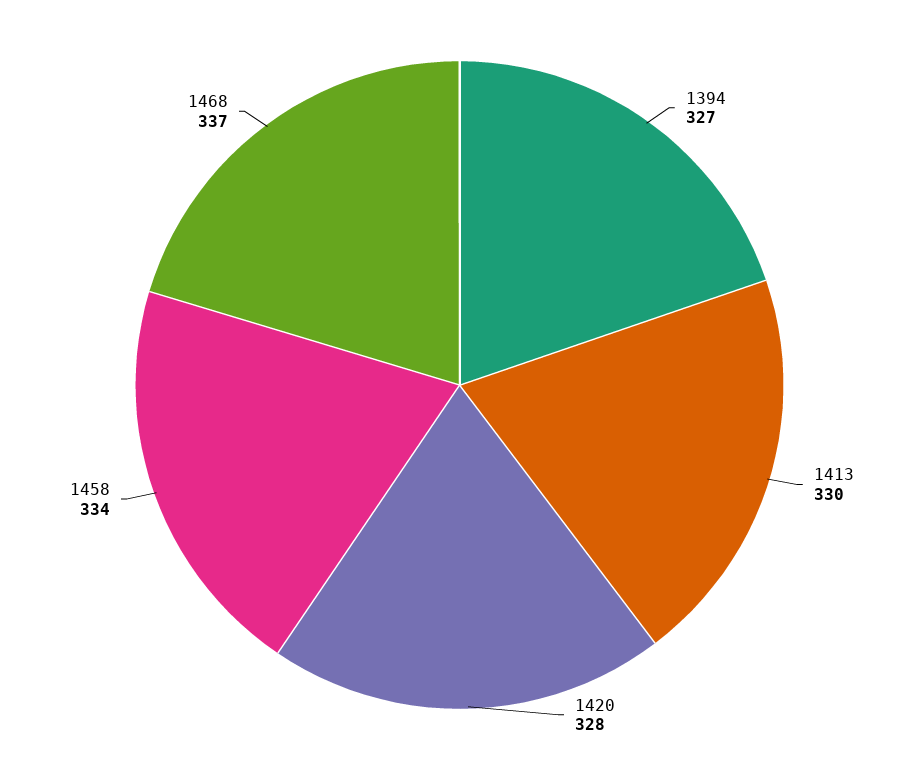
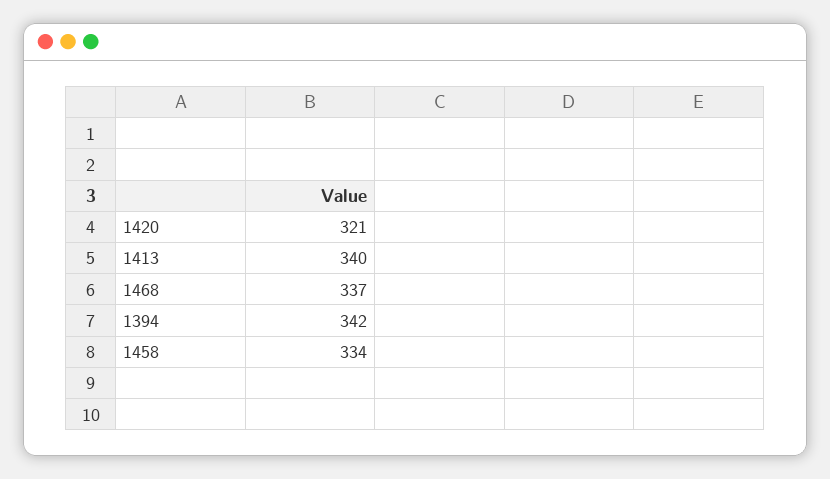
1394: 327 -> 342
1413: 330 -> 340
1420: 328 -> 321

